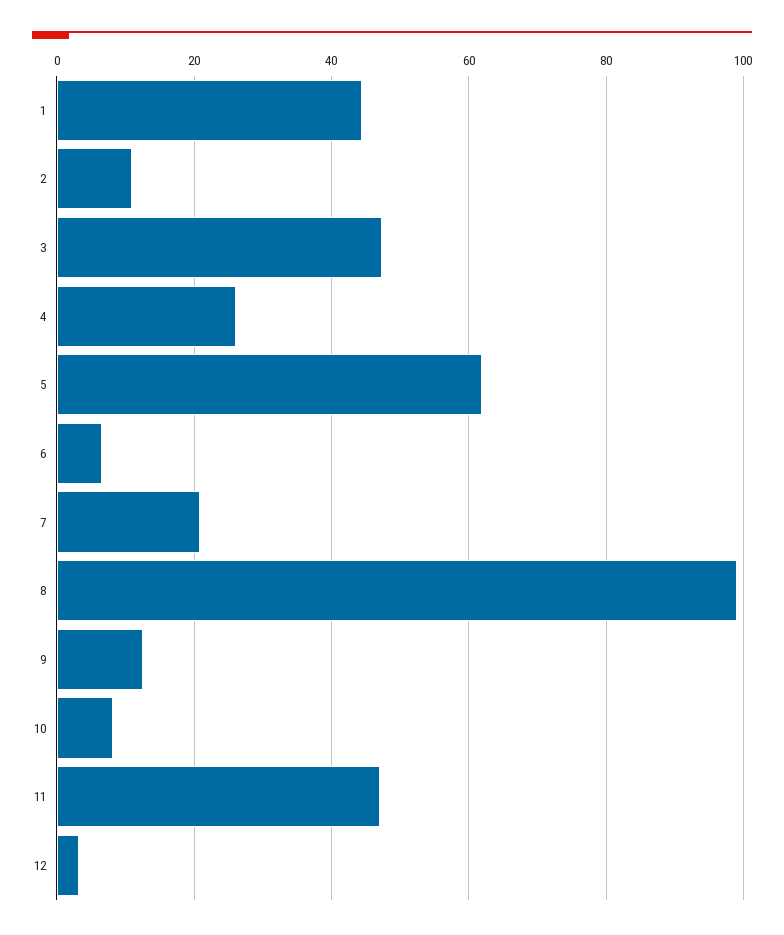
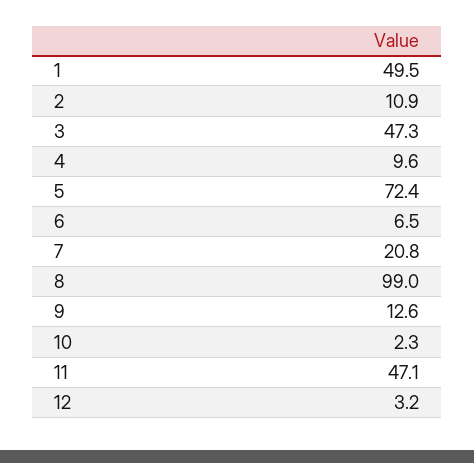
1: 44 -> 49.5
4: 26 -> 9.6
5: 62 -> 72.4
10: 8 -> 2.3

